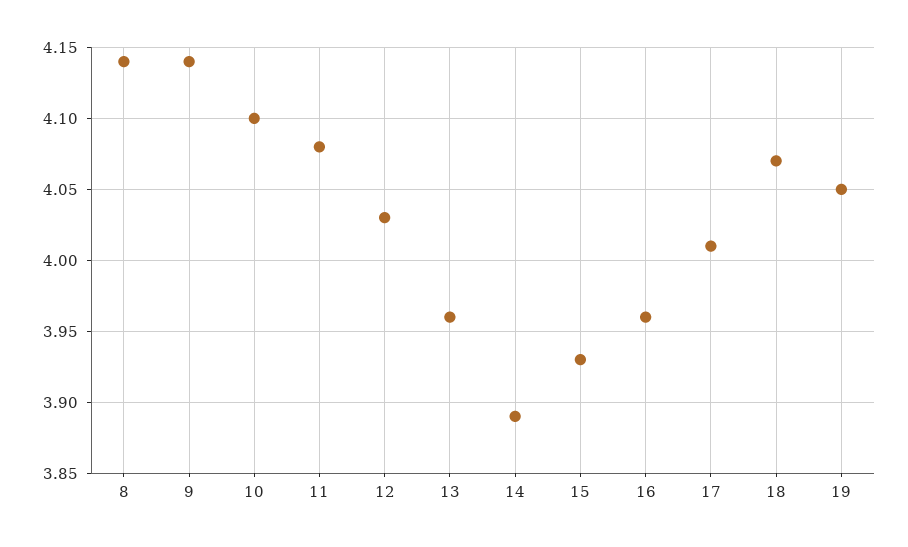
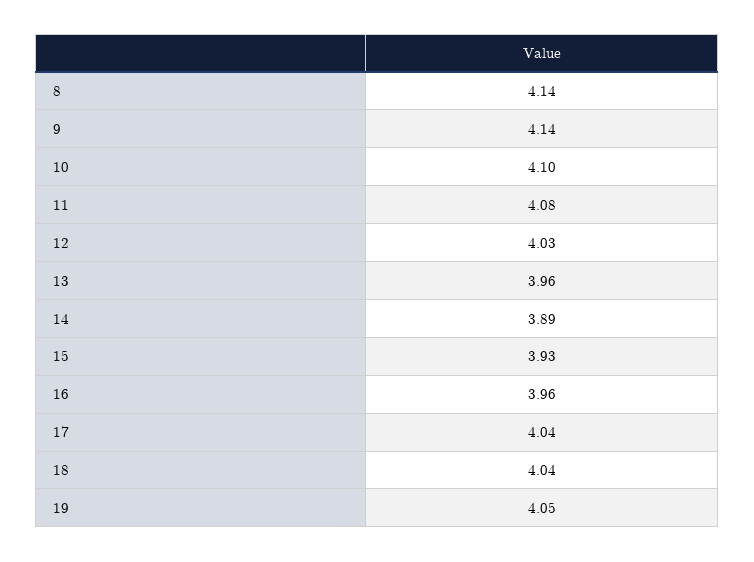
17: 4.01 -> 4.04
18: 4.07 -> 4.04

